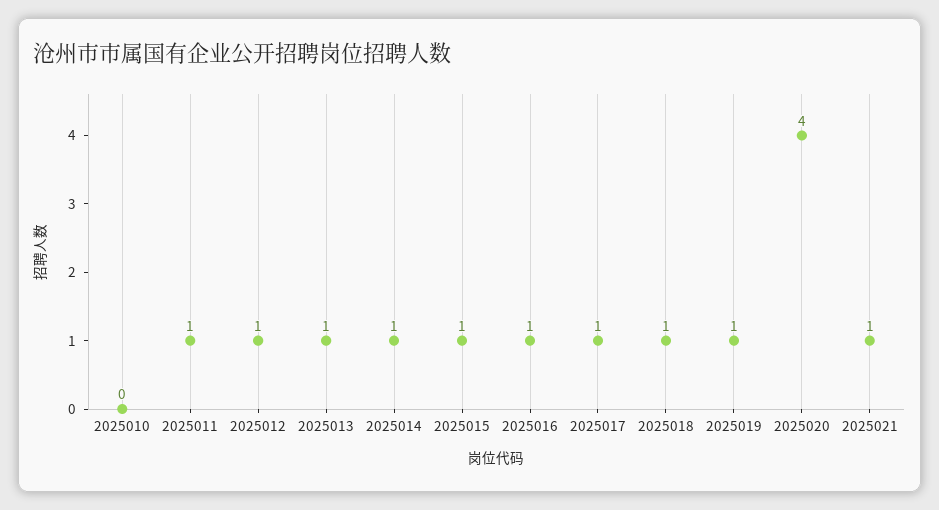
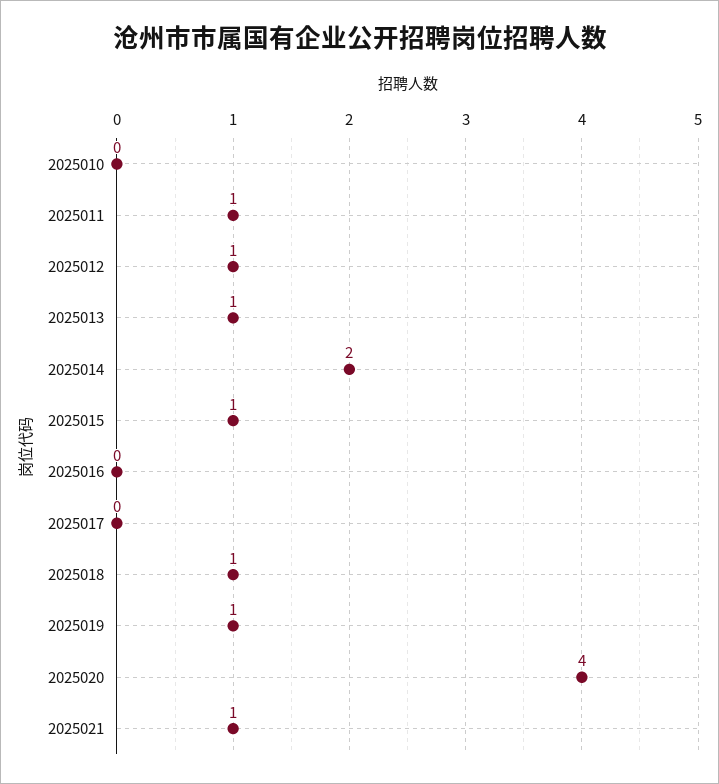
2025014: 1 -> 2
2025016: 1 -> 0
2025017: 1 -> 0

